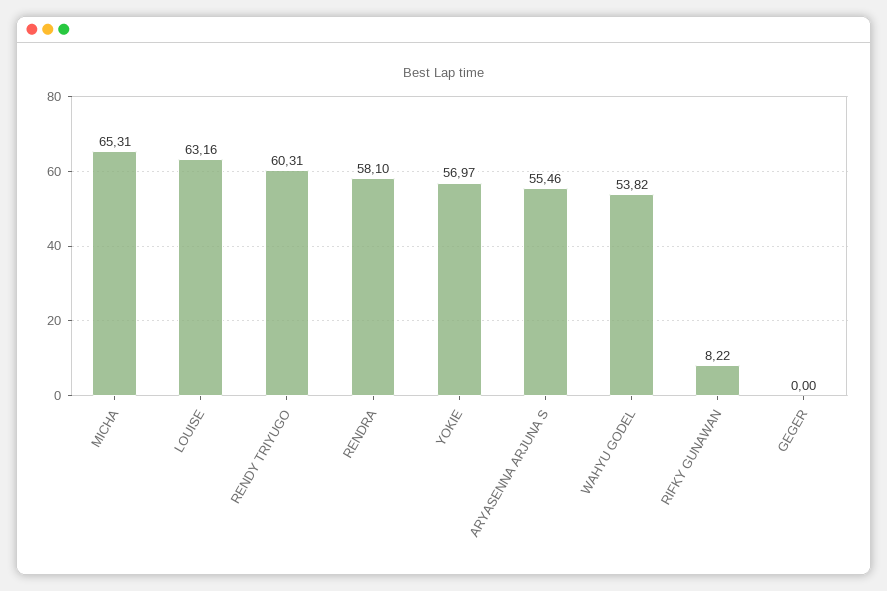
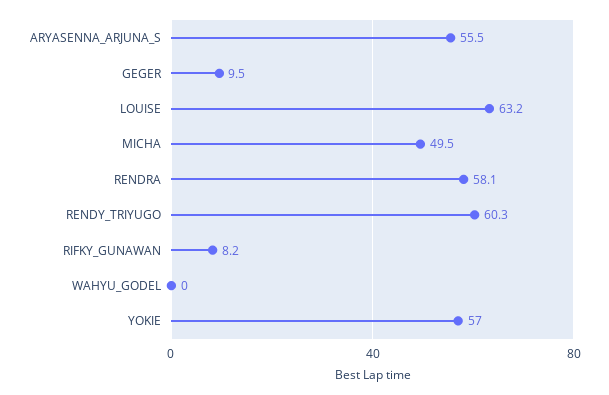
MICHA: 65.31 -> 49.5
WAHYU GODEL: 53.82 -> 0
GEGER: 0 -> 9.5

